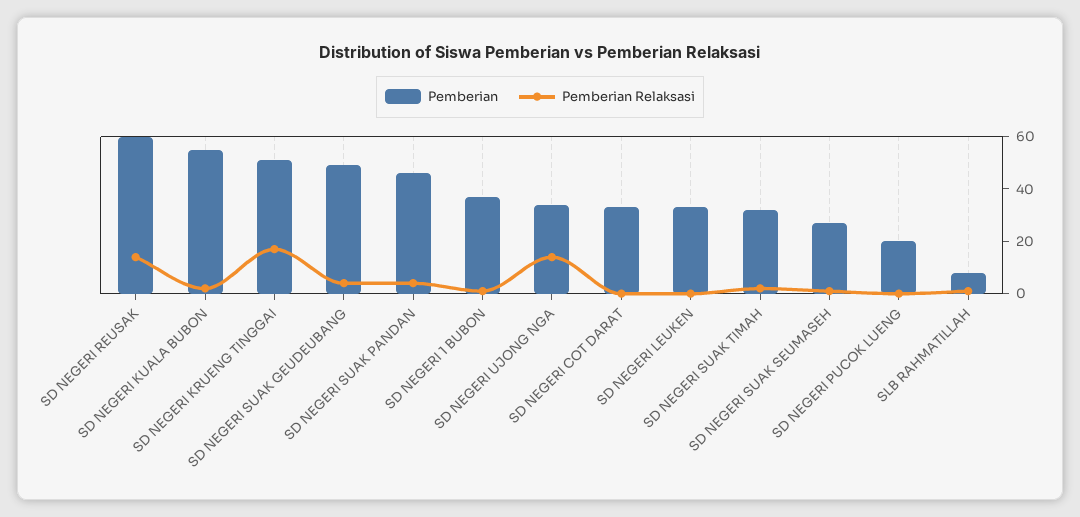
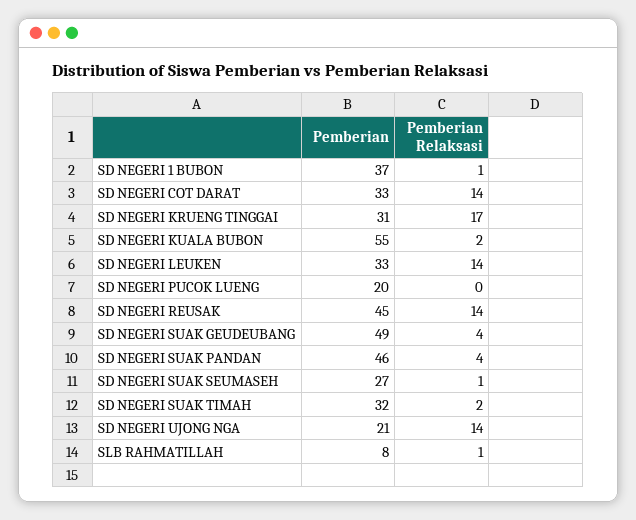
Pemberian, SD NEGERI REUSAK: 60 -> 45
Pemberian, SD NEGERI KRUENG TINGGAI: 50 -> 31
Pemberian, SD NEGERI UJONG NGA: 35 -> 21
Pemberian Relaksasi, SD NEGERI COT DARAT: 0 -> 14
Pemberian Relaksasi, SD NEGERI LEUKEN: 0 -> 14

